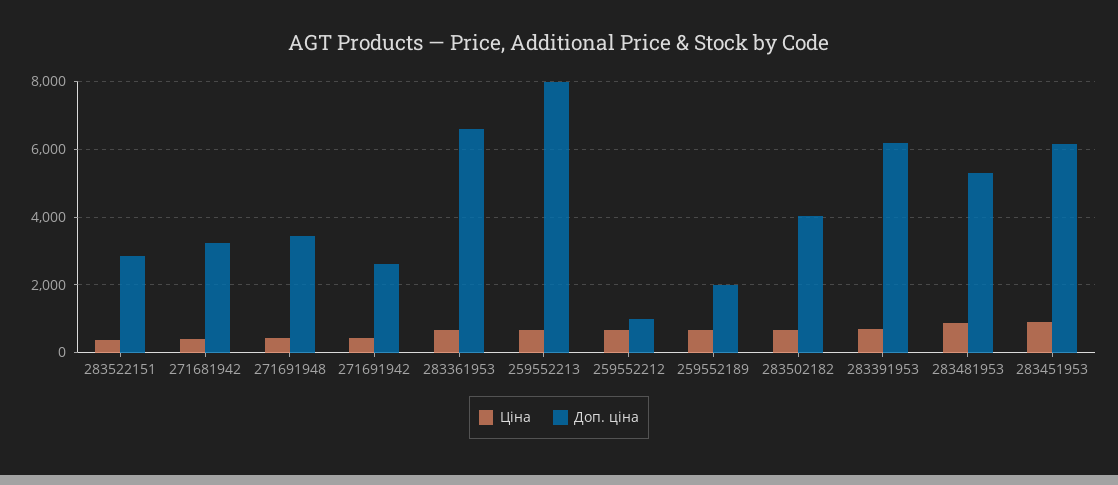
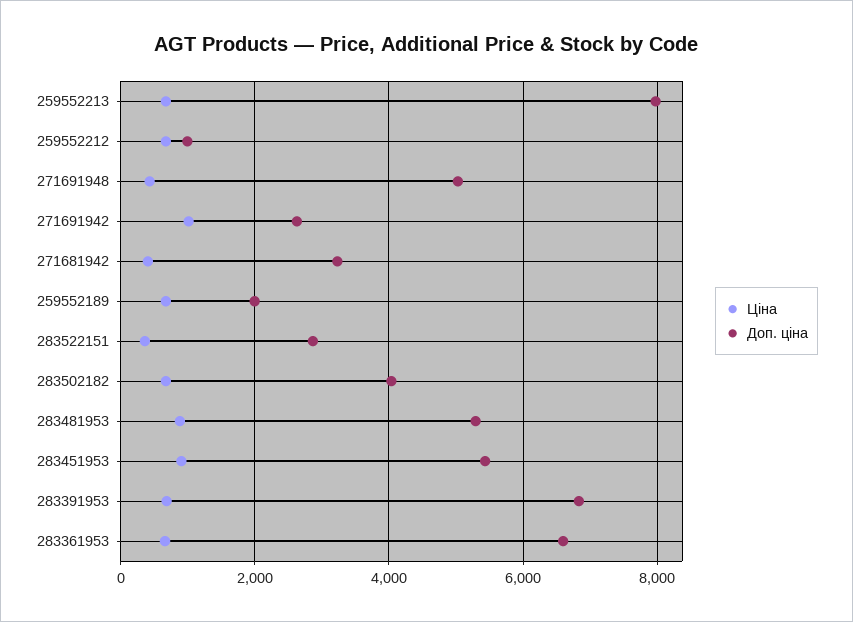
Доп. ціна, 271691948: 3400 -> 5000
Ціна, 271691942: 400 -> 1000
Доп. ціна, 283391953: 6200 -> 6800
Доп. ціна, 283451953: 6200 -> 5400

